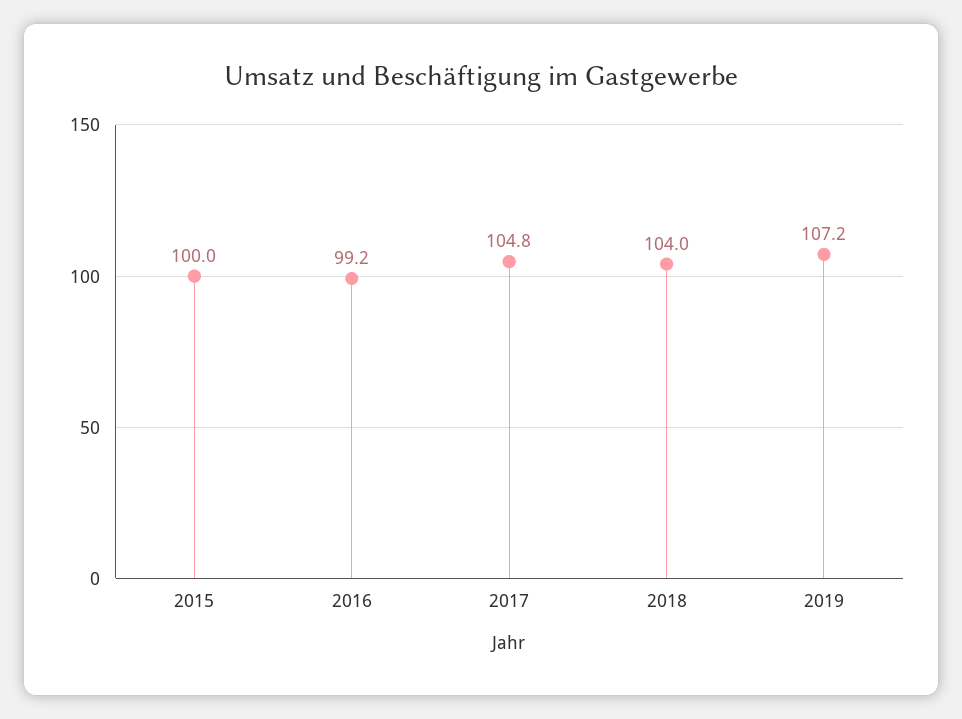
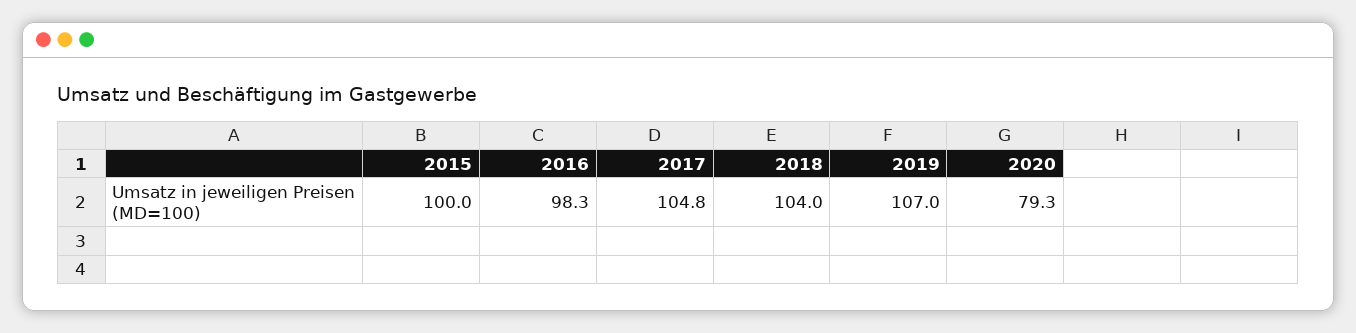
2016: 99.2 -> 98.3
2019: 107.2 -> 107
2020: none -> 79.3

